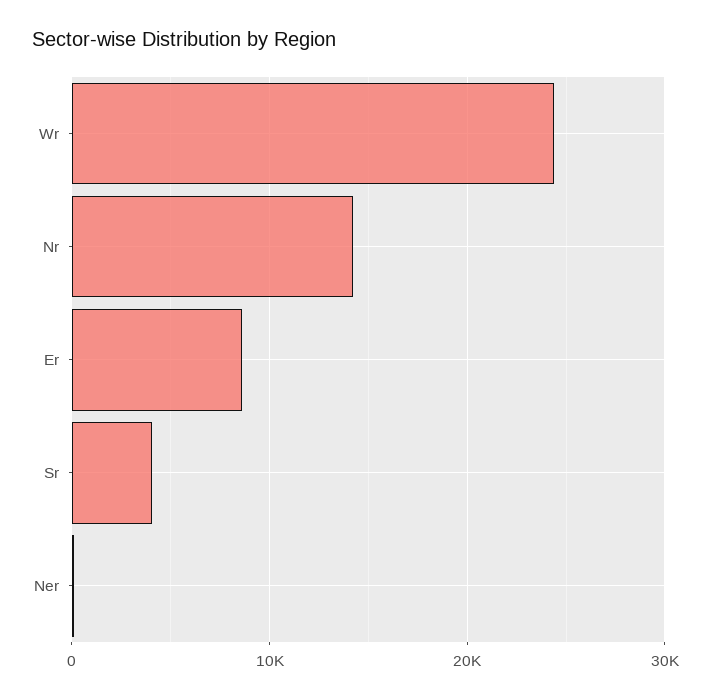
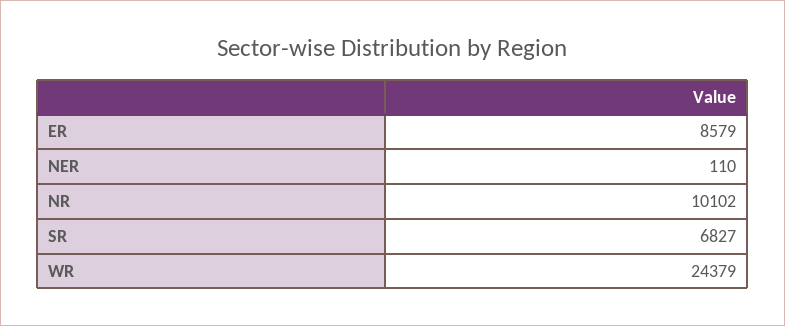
Nr: 14000 -> 10102
Sr: 4000 -> 6827

